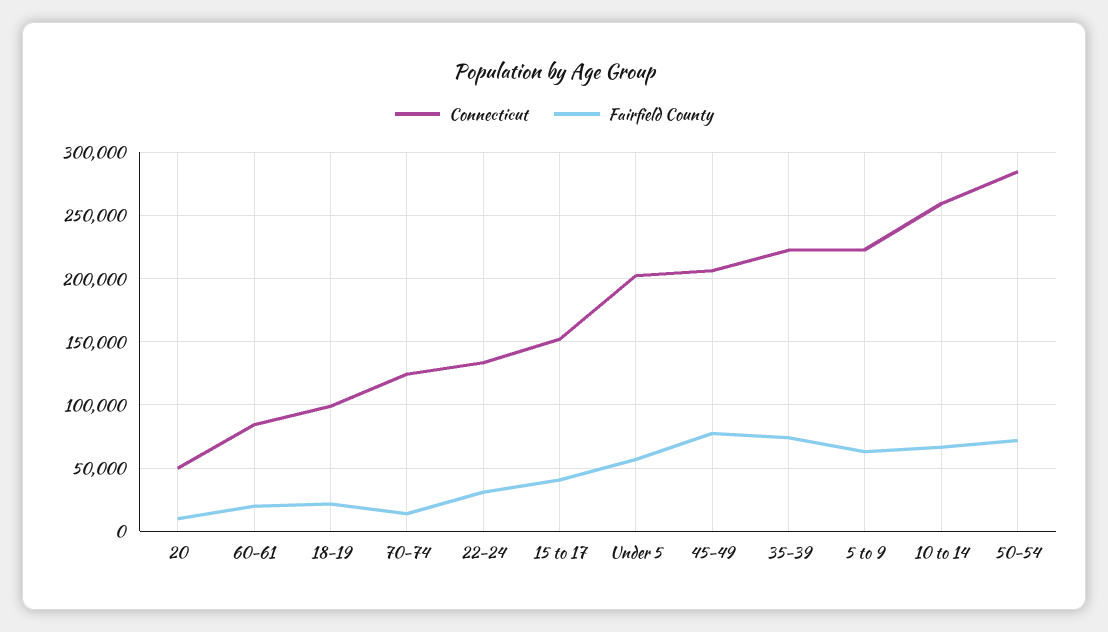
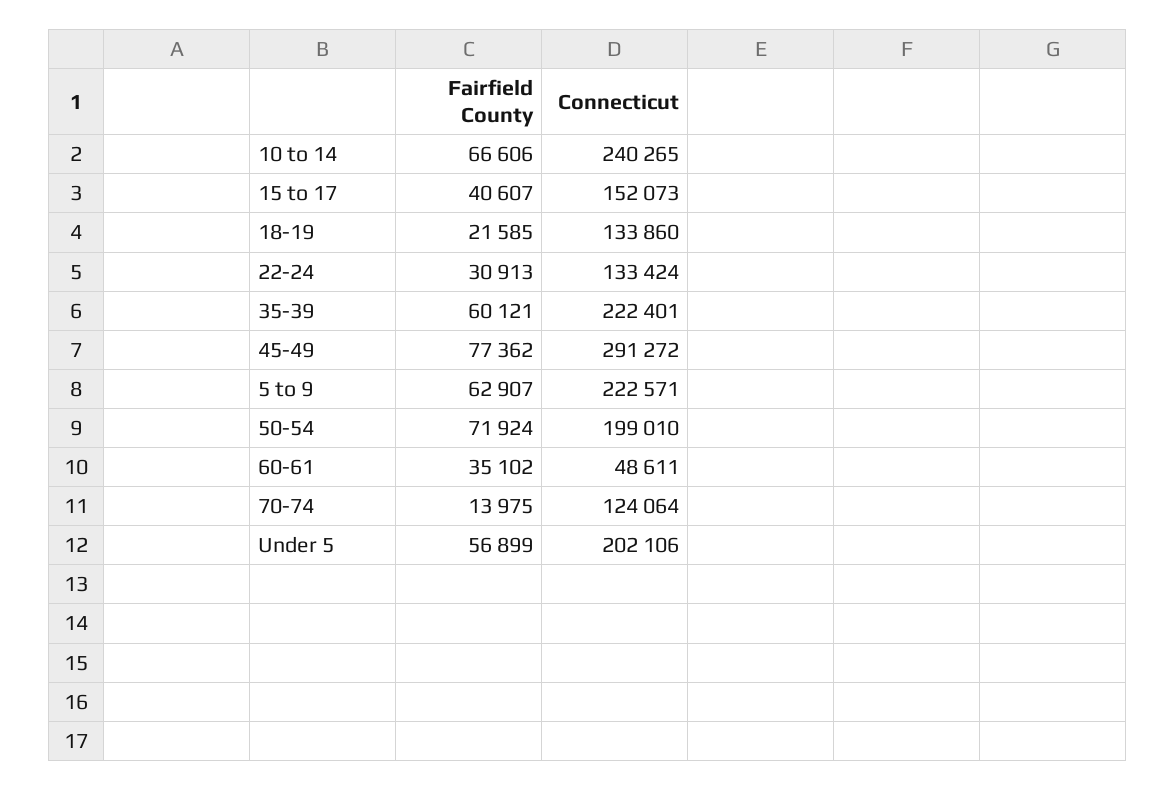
Connecticut, 20: 50000 -> none
Fairfield County, 20: 10000 -> none
Connecticut, 60-61: 85000 -> 48611
Fairfield County, 60-61: 20000 -> 35102
Connecticut, 18-19: 100000 -> 133860
Connecticut, 45-49: 205000 -> 291272
Fairfield County, 35-39: 75000 -> 60121
Connecticut, 10 to 14: 260000 -> 240265
Connecticut, 50-54: 285000 -> 199010

